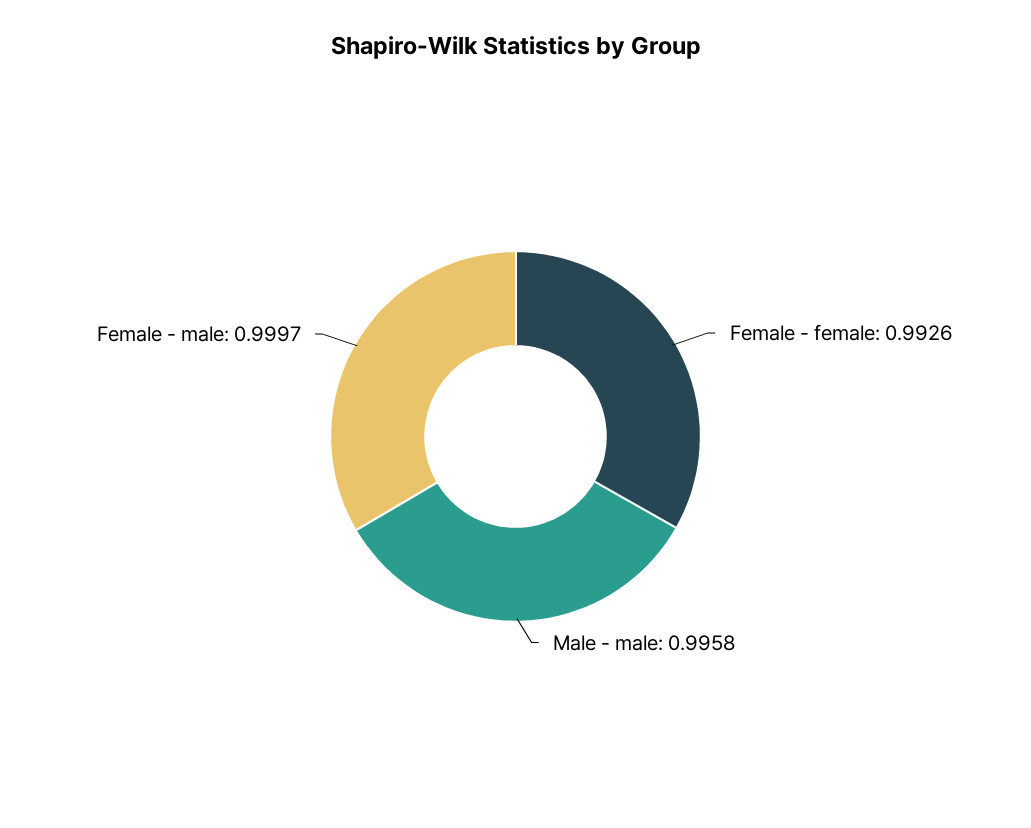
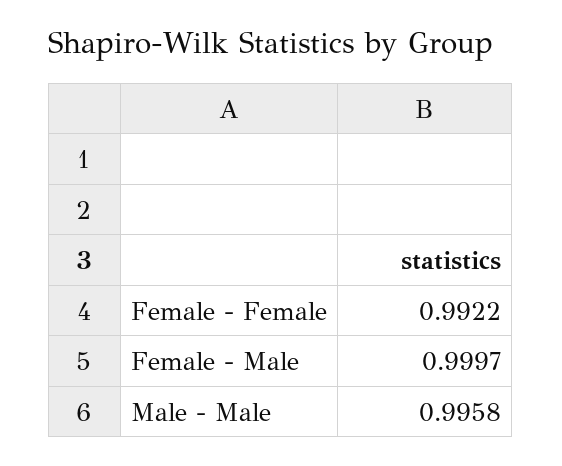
Female - female: 0.9926 -> 0.9922

